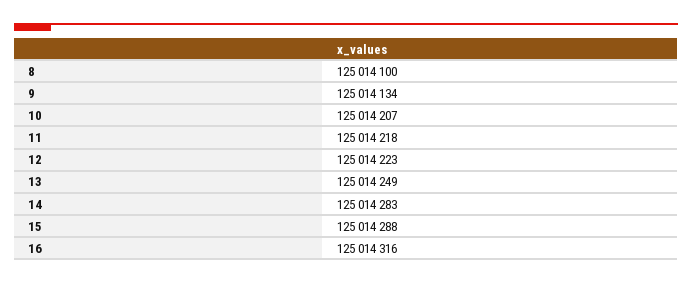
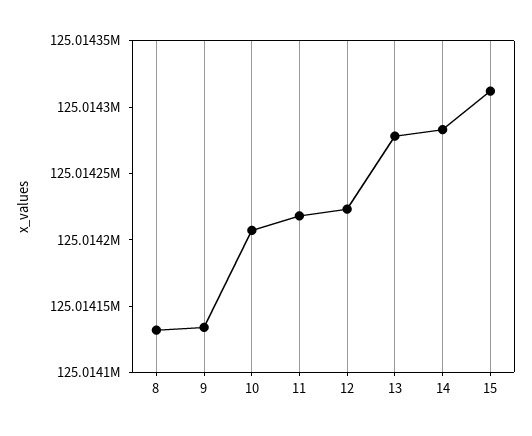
8: 125014100 -> 125014130
13: 125014249 -> 125014280
15: 125014288 -> 125014310
16: 125014316 -> none

